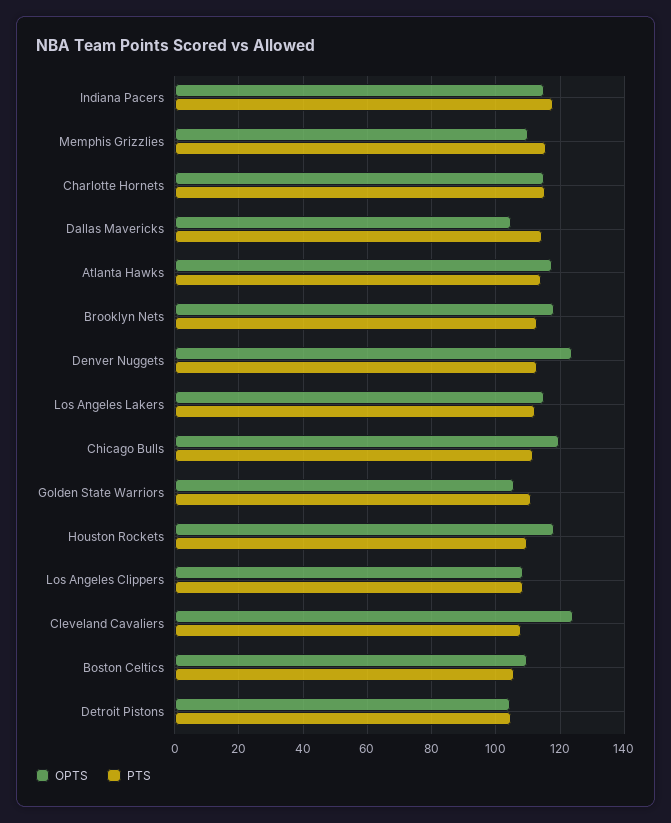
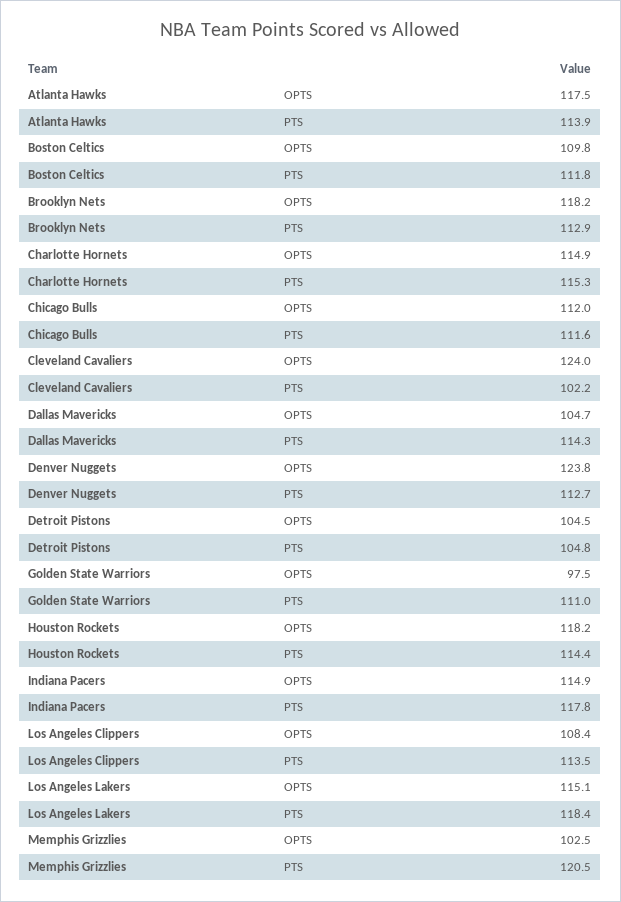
OPTS, Memphis Grizzlies: 110 -> 102.5
PTS, Memphis Grizzlies: 116 -> 120.5
PTS, Los Angeles Lakers: 112 -> 118.4
OPTS, Chicago Bulls: 120 -> 112
OPTS, Golden State Warriors: 106 -> 97.5
PTS, Houston Rockets: 110 -> 114.4
PTS, Los Angeles Clippers: 108 -> 113.5
PTS, Cleveland Cavaliers: 108 -> 102.2
PTS, Boston Celtics: 106 -> 111.8

